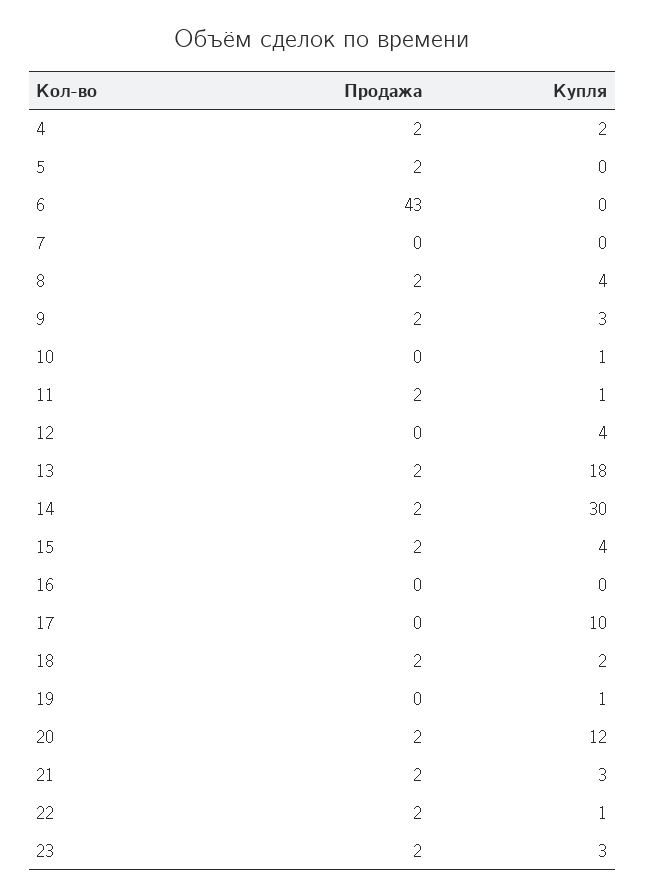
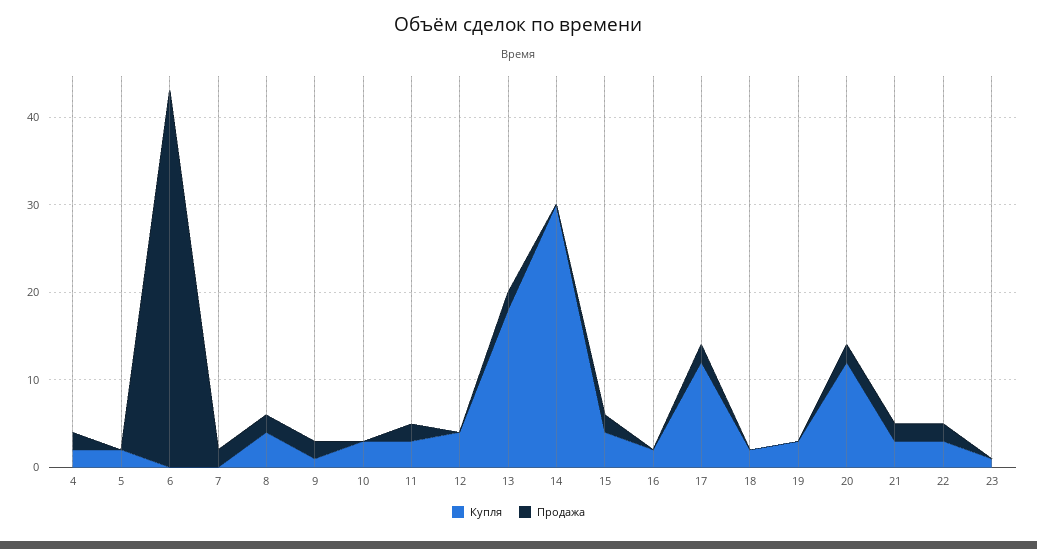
Продажа, 5: 2 -> 0
Купля, 5: 0 -> 2
Продажа, 7: 0 -> 2
Купля, 9: 3 -> 1
Купля, 10: 1 -> 3
Купля, 11: 1 -> 3
Продажа, 14: 2 -> 0
Купля, 16: 0 -> 2
Продажа, 17: 0 -> 2
Купля, 17: 10 -> 12
Продажа, 18: 2 -> 0
Купля, 19: 1 -> 3
Купля, 22: 1 -> 3
Продажа, 23: 2 -> 0
Купля, 23: 3 -> 1

